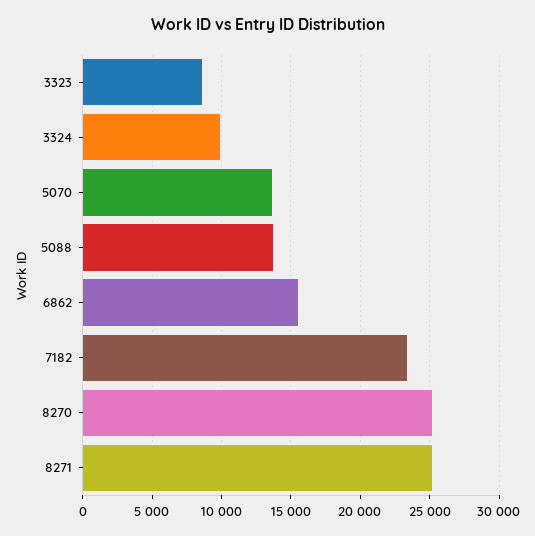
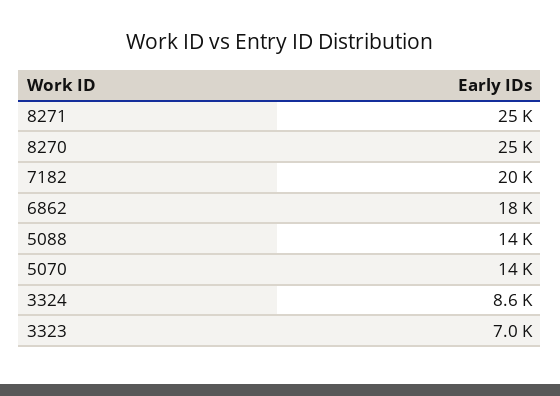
3323: 8500 -> 7000
3324: 10000 -> 8600
6862: 15500 -> 18000
7182: 23500 -> 20000

